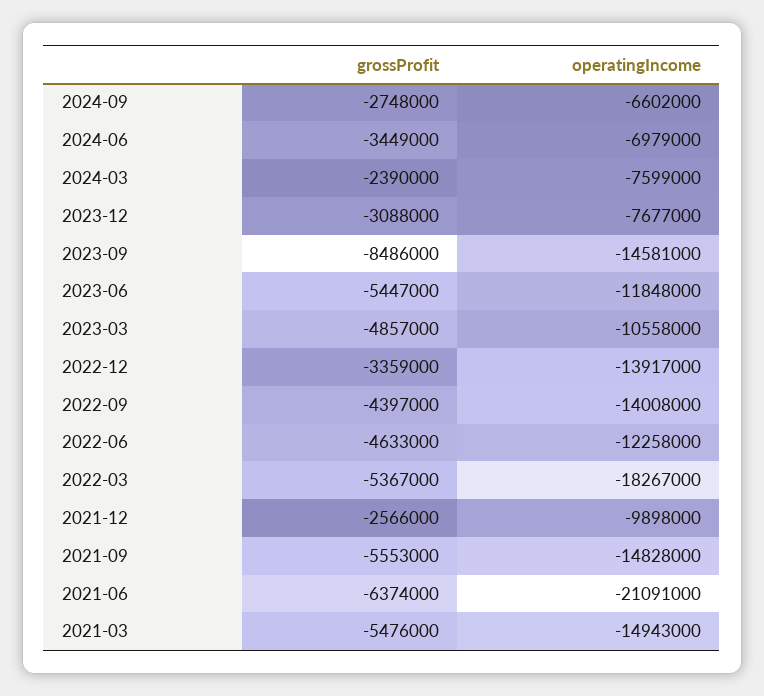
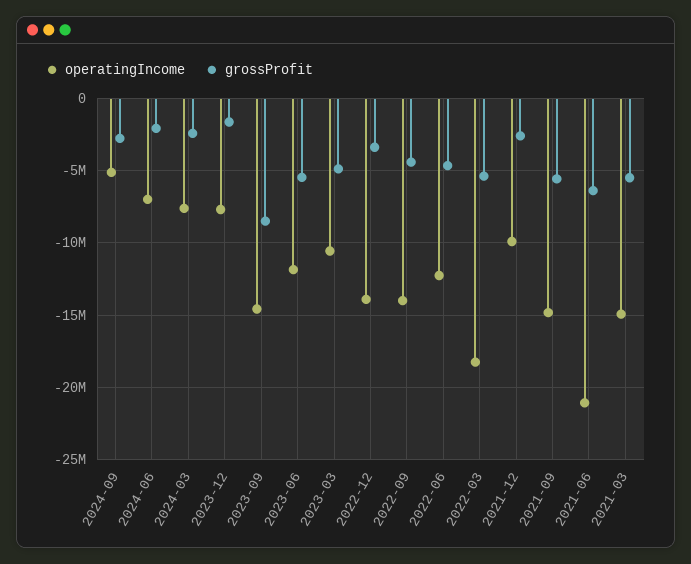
operatingIncome, 2024-09: -6602000 -> -5000000
grossProfit, 2024-06: -3449000 -> -2000000
grossProfit, 2023-12: -3088000 -> -1500000

